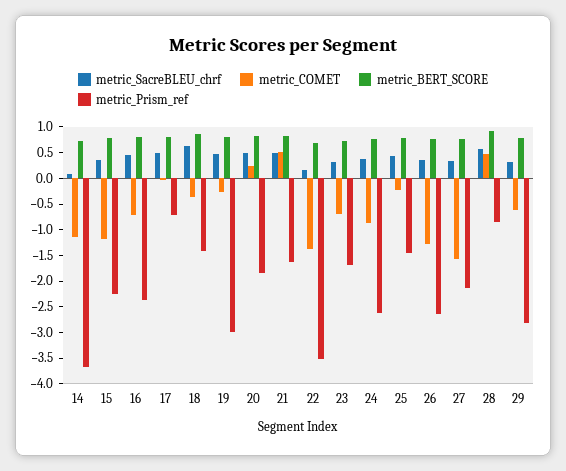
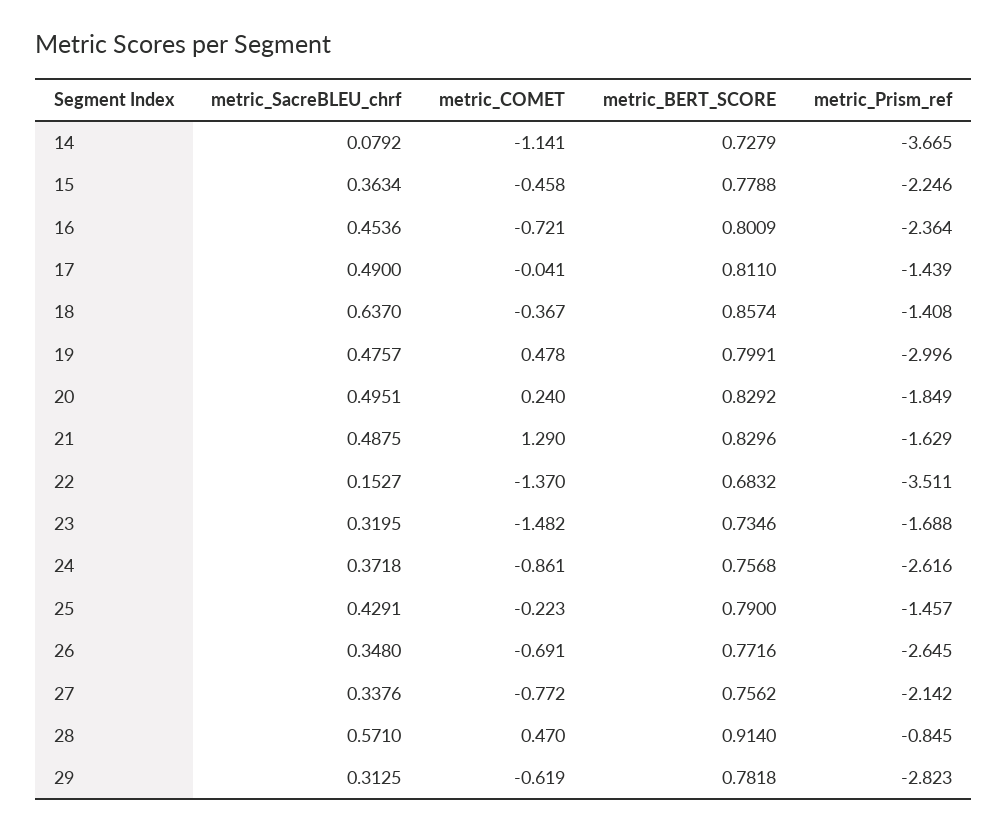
metric_COMET, 15: -1.25 -> -0.458
metric_Prism_ref, 17: -0.75 -> -1.439
metric_COMET, 19: -0.25 -> 0.478
metric_COMET, 21: 0.5 -> 1.29
metric_COMET, 23: -0.75 -> -1.482
metric_COMET, 26: -1.25 -> -0.691
metric_COMET, 27: -1.5 -> -0.772

